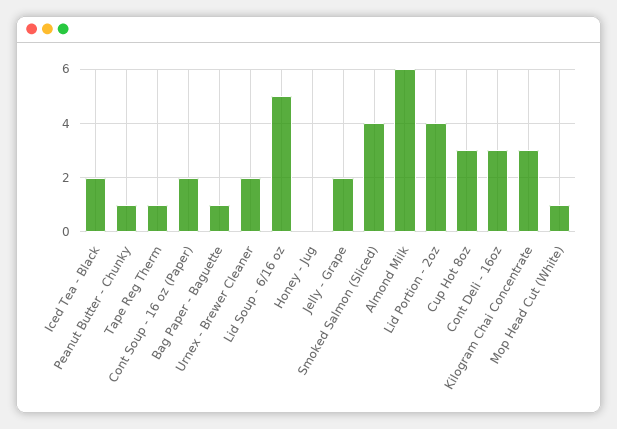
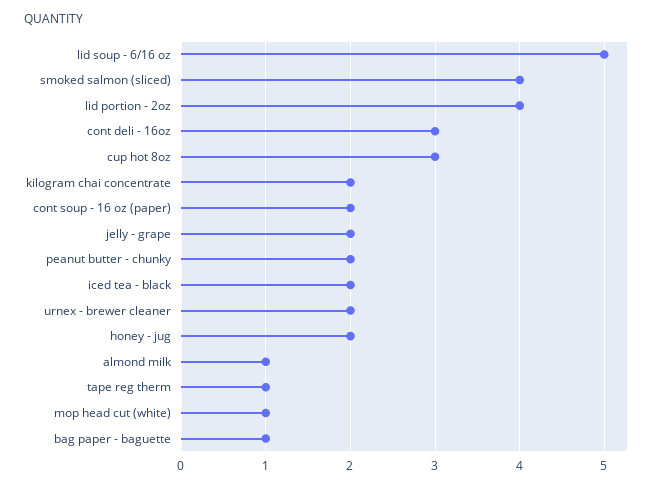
Peanut Butter - Chunky: 1 -> 2
Honey - Jug: 0 -> 2
Almond Milk: 6 -> 1
Kilogram Chai Concentrate: 3 -> 2

